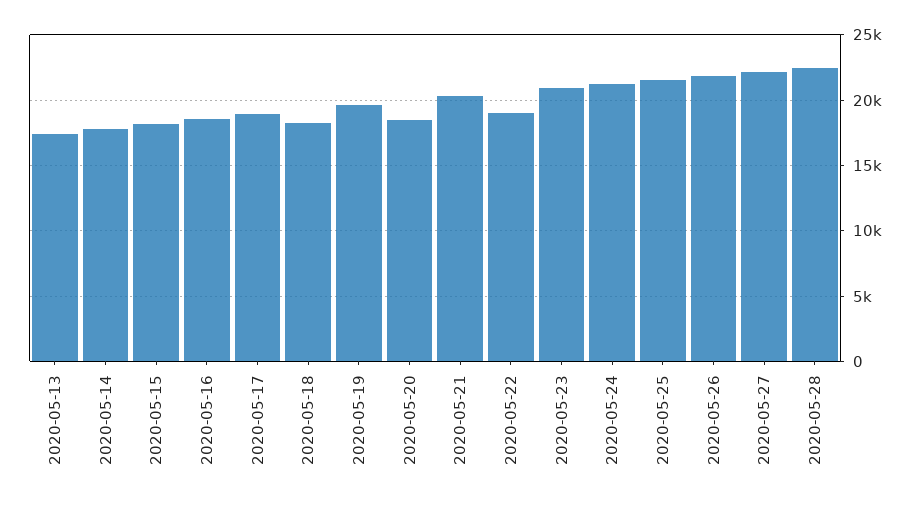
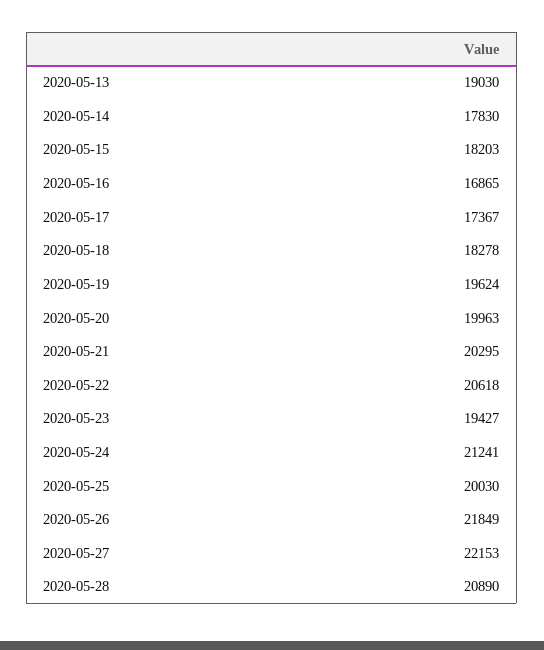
2020-05-13: 17500 -> 19030
2020-05-16: 18500 -> 16865
2020-05-17: 19000 -> 17367
2020-05-20: 18500 -> 19963
2020-05-22: 19000 -> 20618
2020-05-23: 21000 -> 19427
2020-05-25: 21500 -> 20030
2020-05-28: 22500 -> 20890

